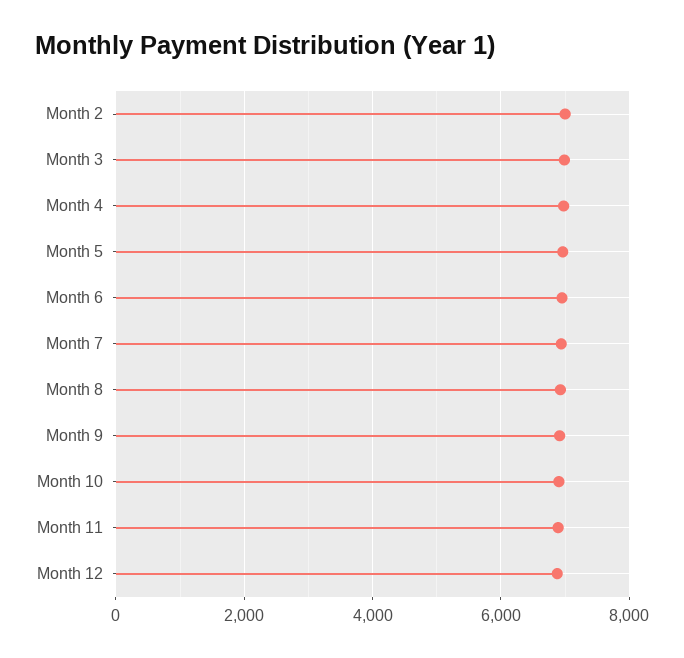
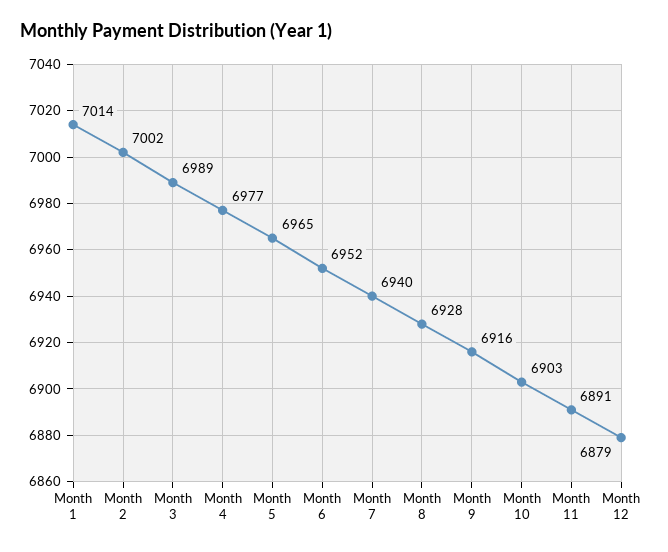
Month 1: none -> 7014

